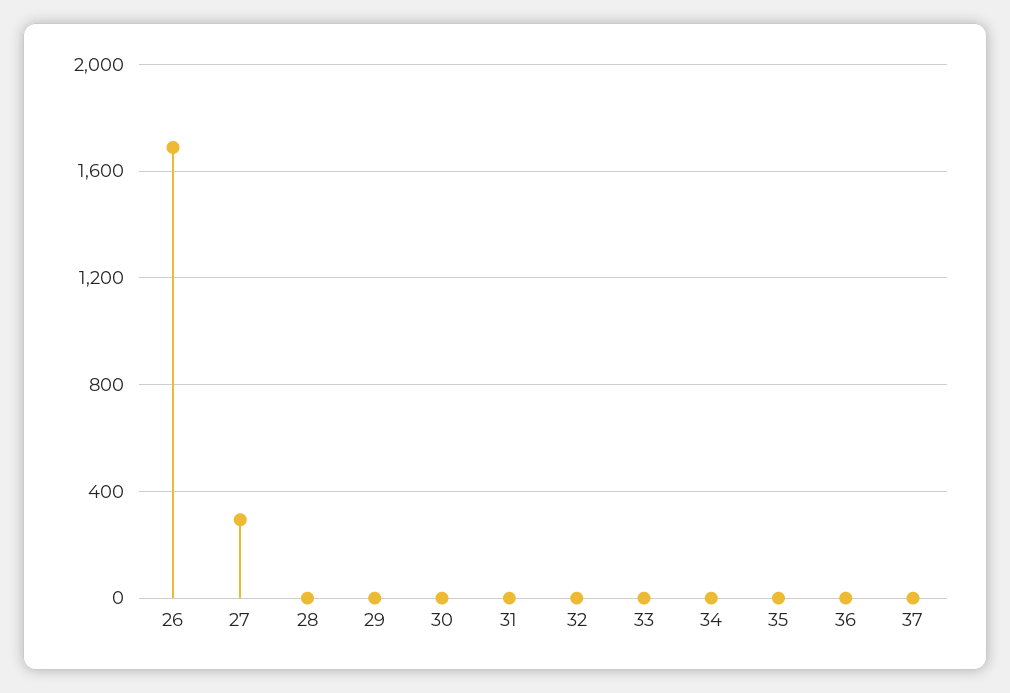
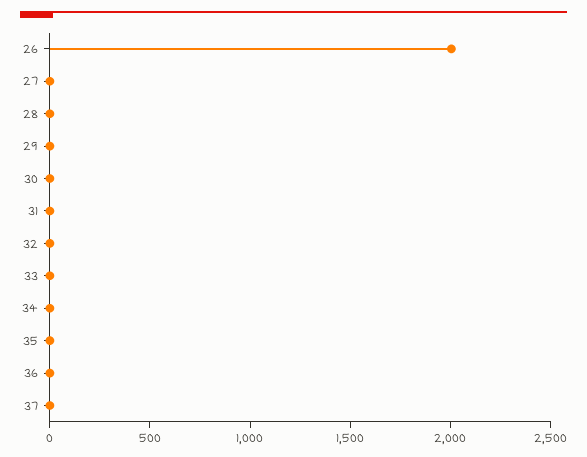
26: 1700 -> 2000
27: 300 -> 0

